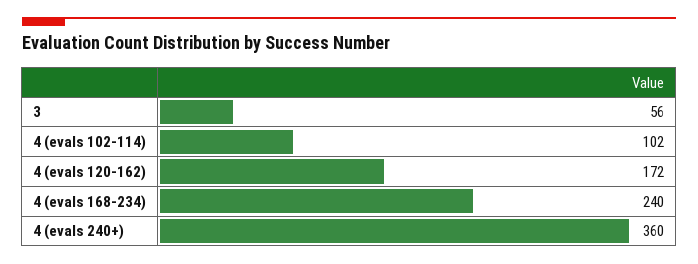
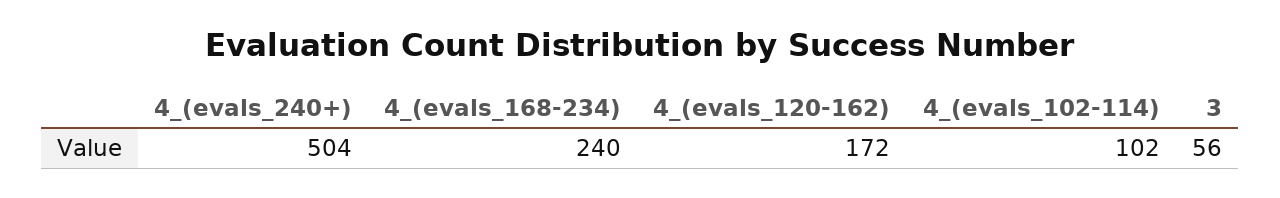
4 (evals 240+): 360 -> 504

